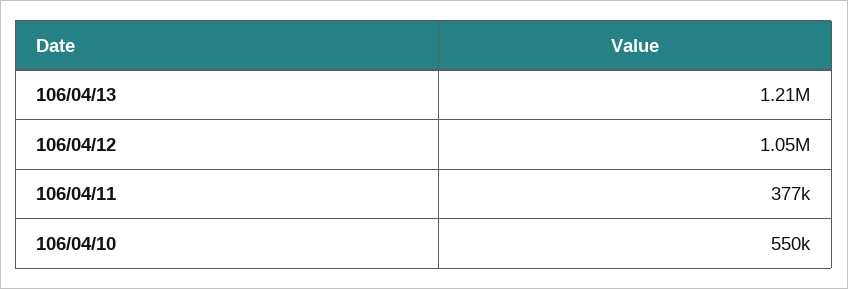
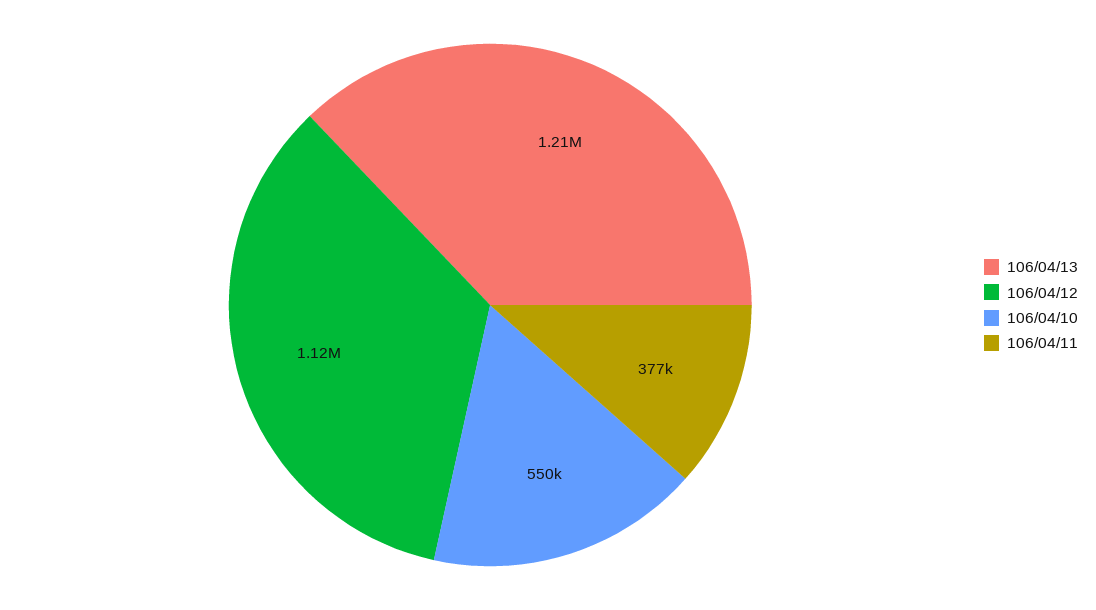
106/04/12: 1050000 -> 1120000

